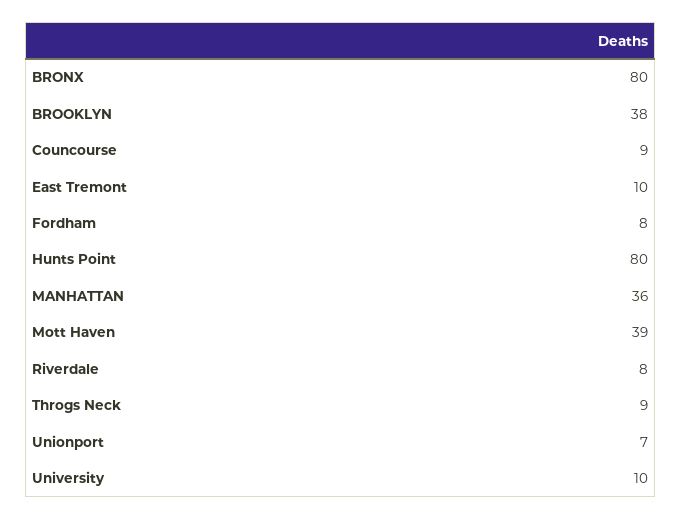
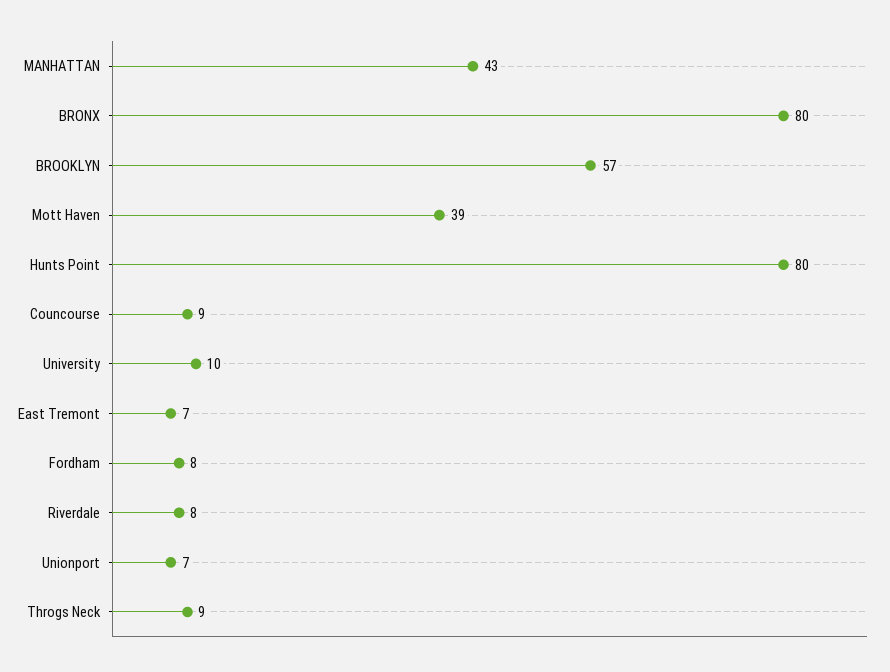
BROOKLYN: 38 -> 57
East Tremont: 10 -> 7
MANHATTAN: 36 -> 43

